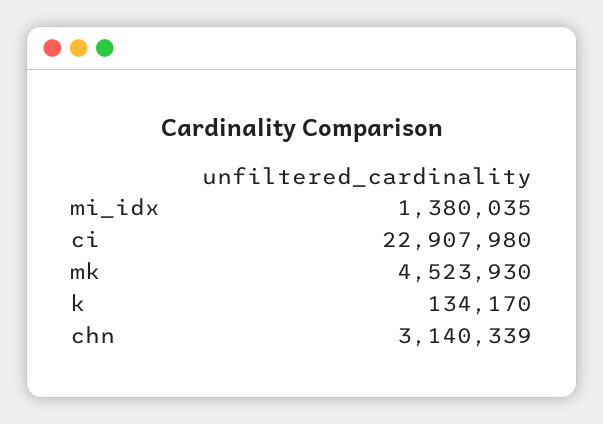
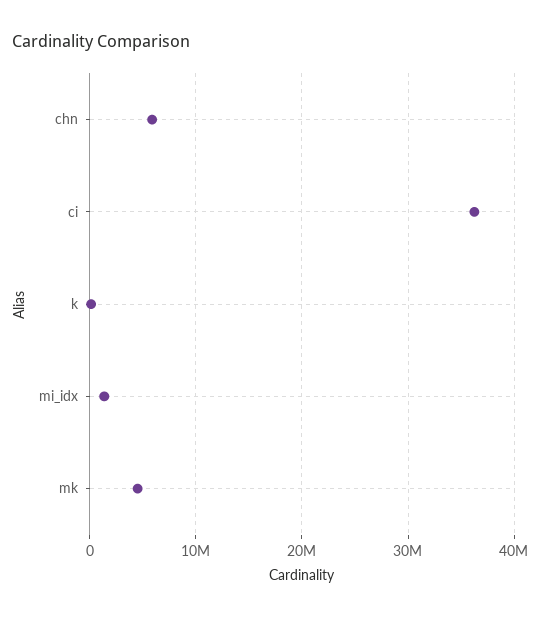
ci: 22907980 -> 36000000
chn: 3140339 -> 6000000

